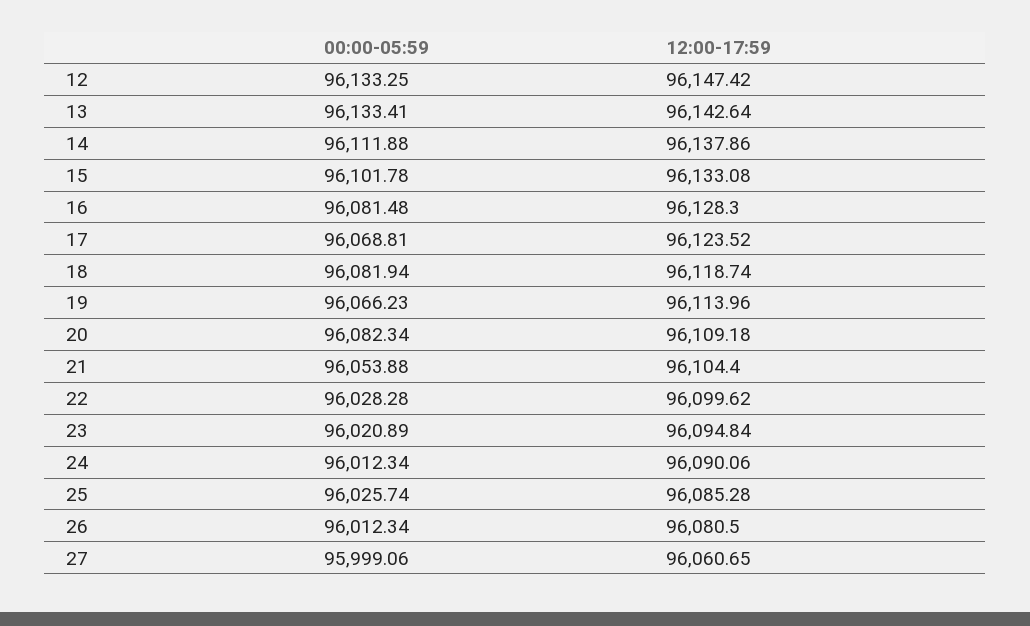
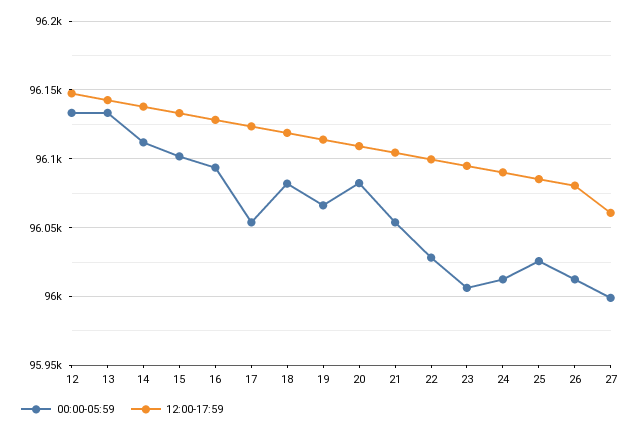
00:00-05:59, 16: 96081.48 -> 96095
00:00-05:59, 17: 96068.81 -> 96055
00:00-05:59, 23: 96020.89 -> 96005

